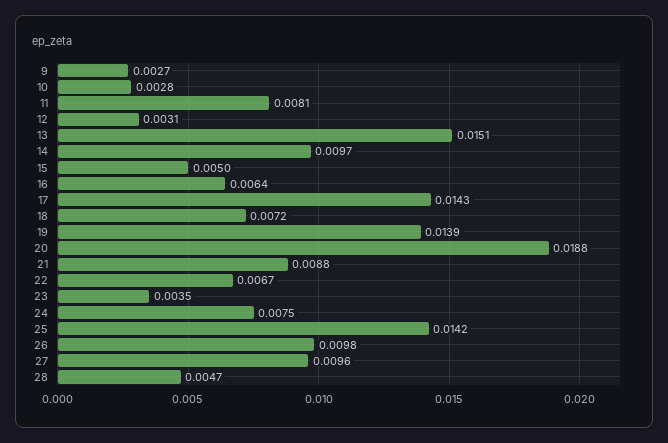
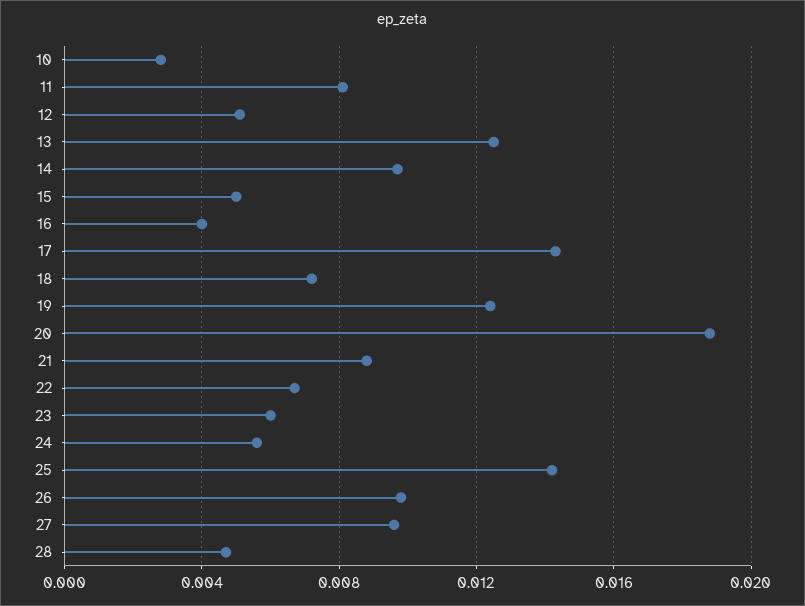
9: 0.0027 -> none
12: 0.0031 -> 0.005
13: 0.0151 -> 0.0125
16: 0.0064 -> 0.004
19: 0.0139 -> 0.0125
23: 0.0035 -> 0.006
24: 0.0075 -> 0.0055

